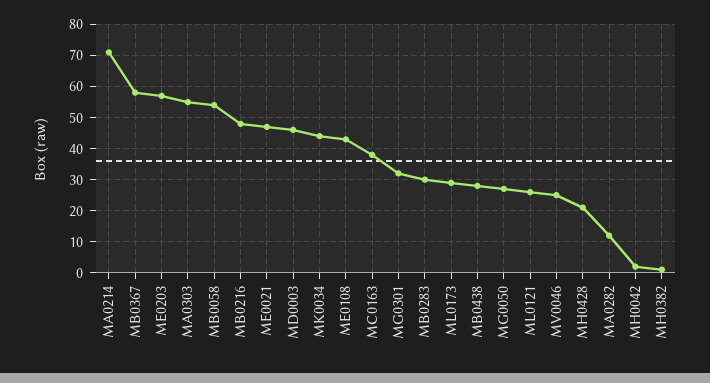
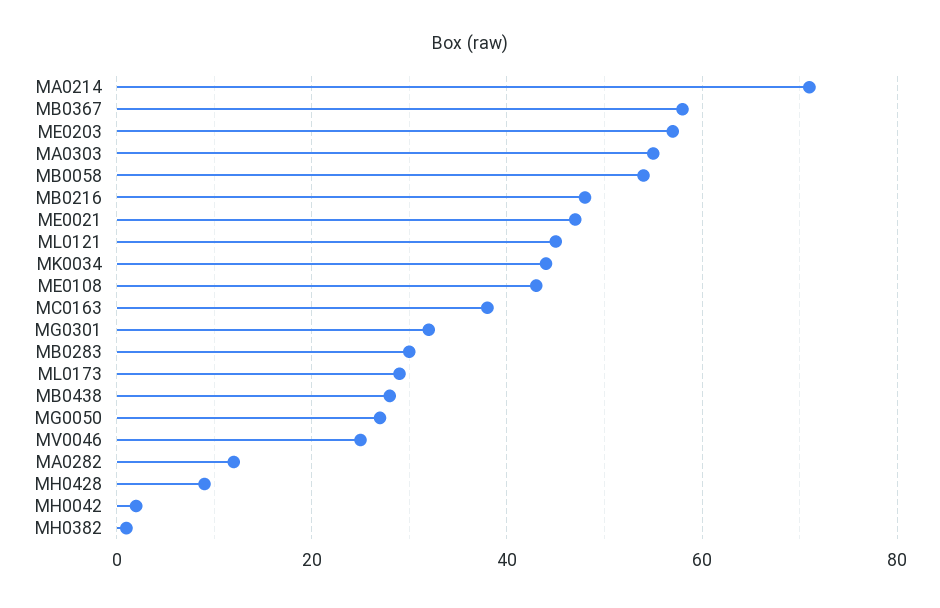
MD0003: 45 -> none
ML0121: 25 -> 45
MH0428: 20 -> 10

